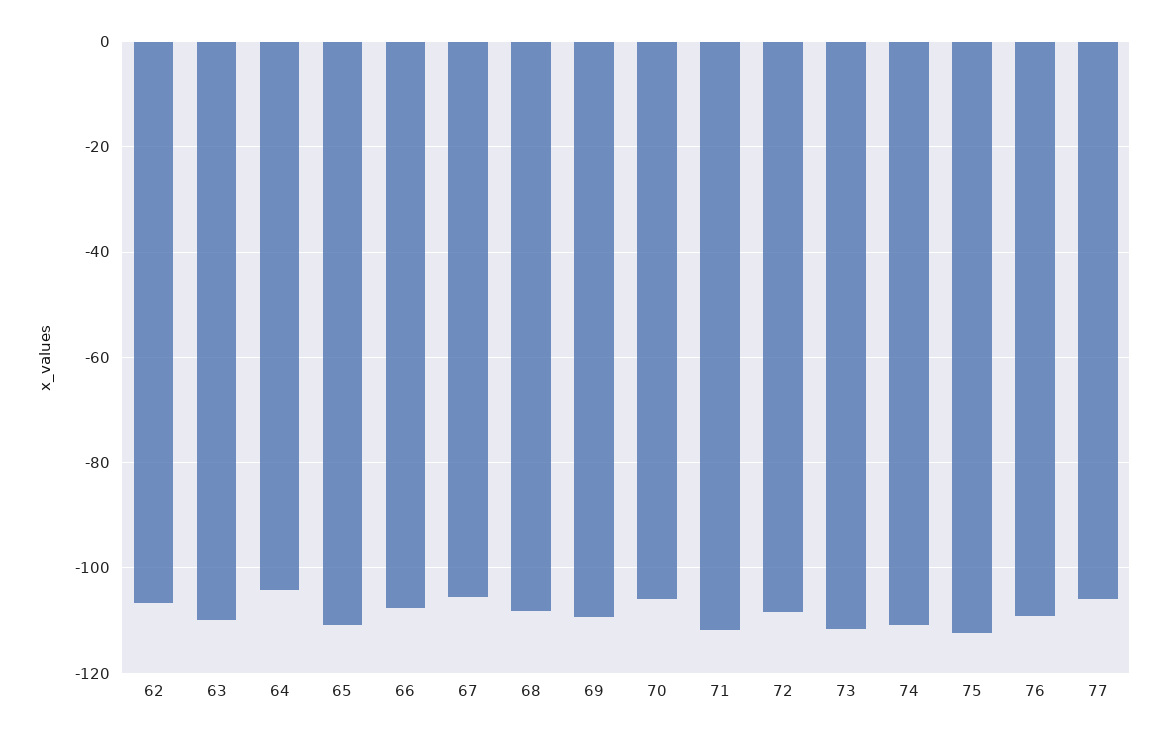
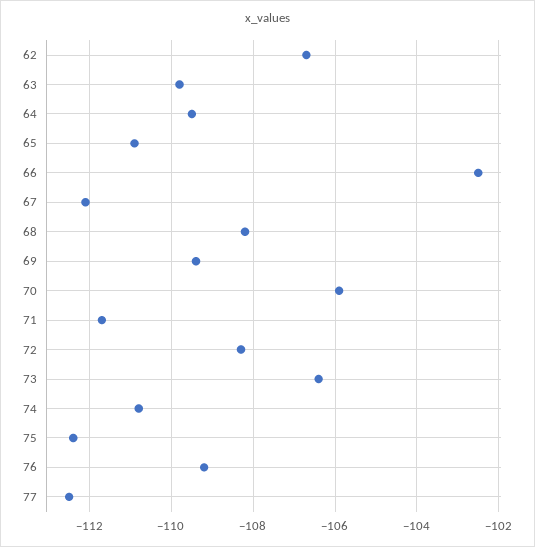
64: -104 -> -109.5
66: -108 -> -102.5
67: -106 -> -112
73: -112 -> -106.5
77: -106 -> -112.5

